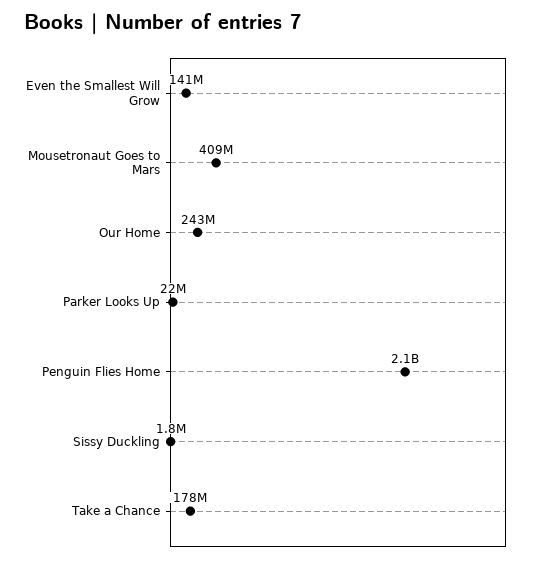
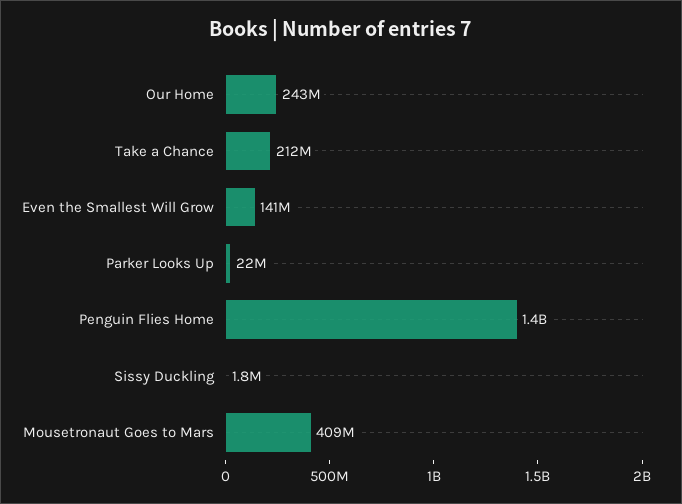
Penguin Flies Home: 2100000000 -> 1400000000
Take a Chance: 178000000 -> 212000000

